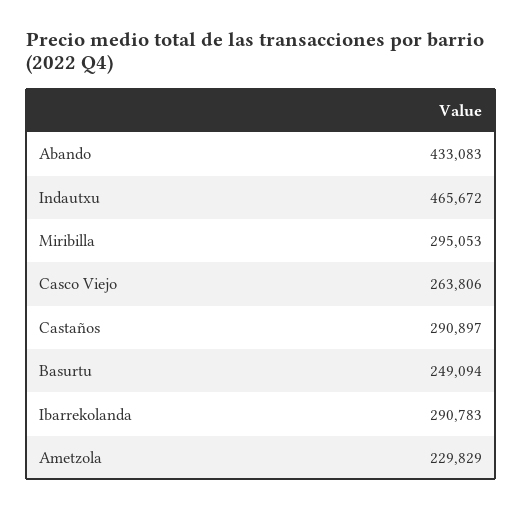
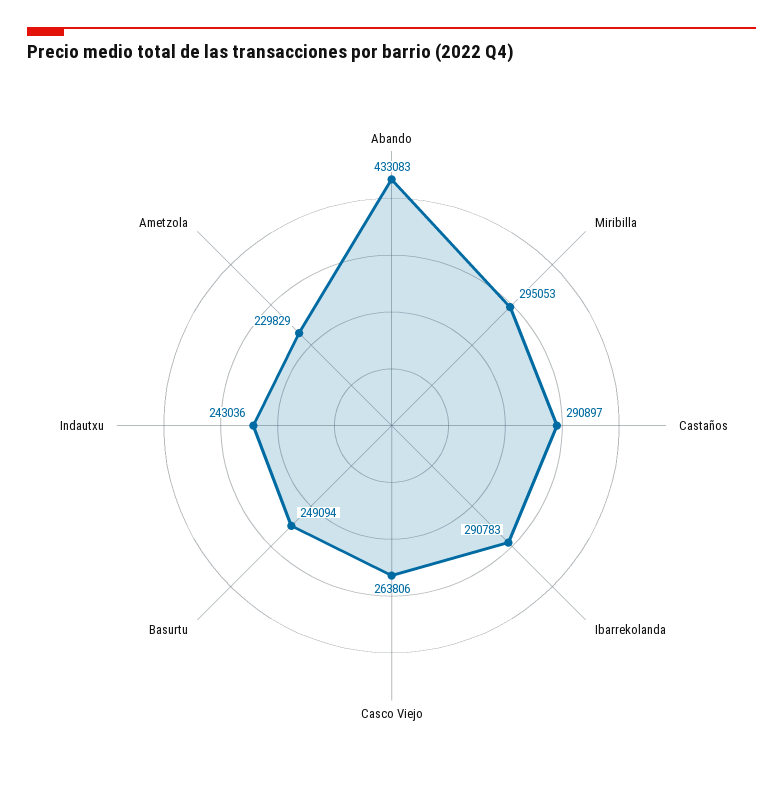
Indautxu: 465672 -> 243036

